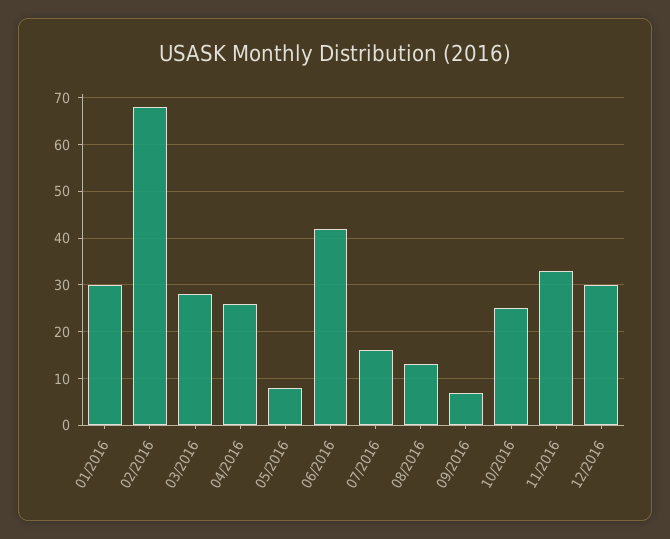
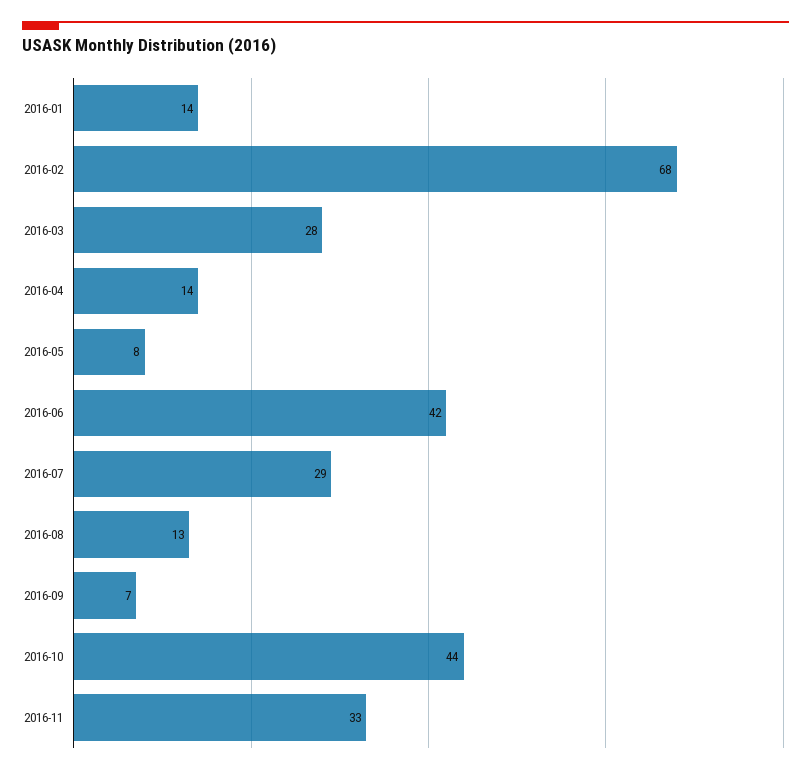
01/2016: 30 -> 14
04/2016: 25 -> 14
07/2016: 15 -> 29
10/2016: 25 -> 44
12/2016: 30 -> none

